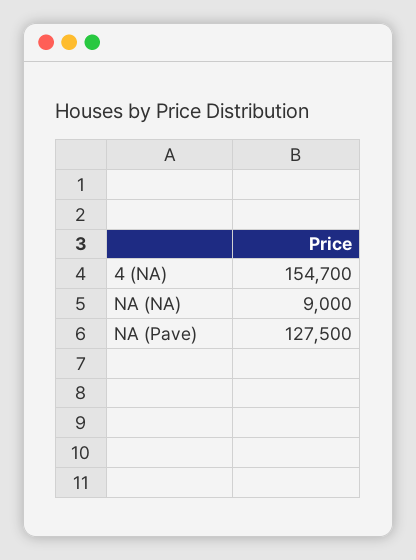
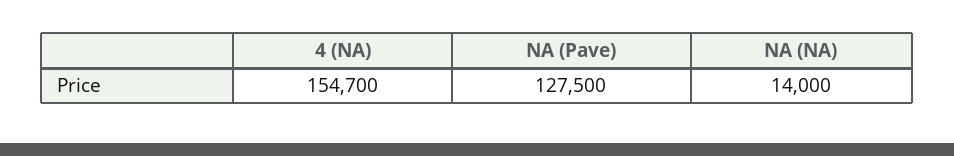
NA (NA): 9000 -> 14000

